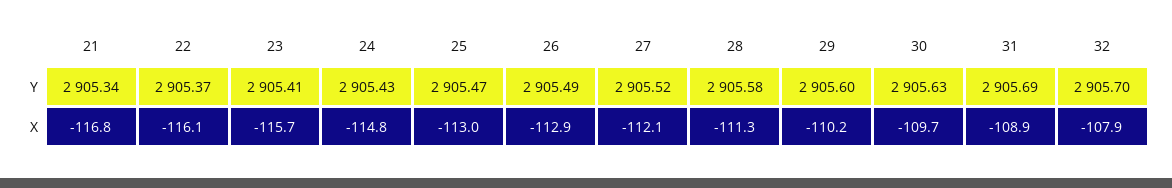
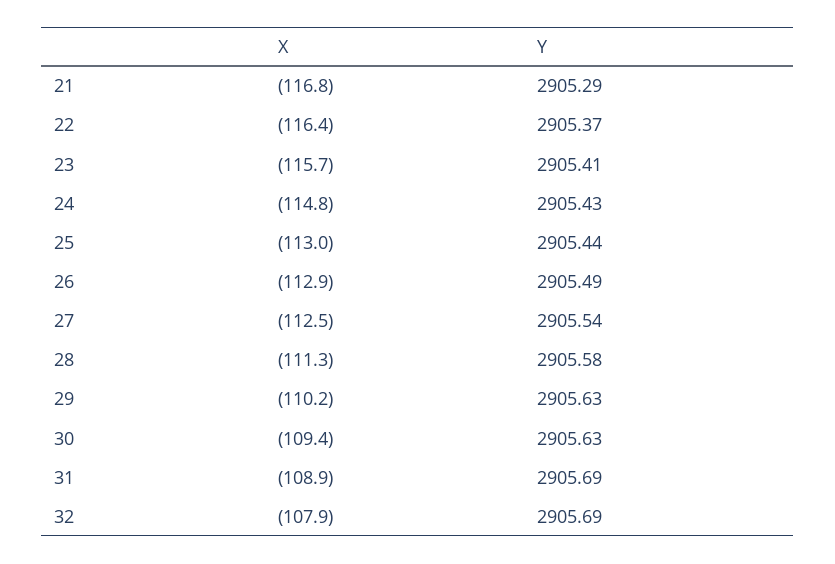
21, Y: 2905.34 -> 2905.29
25, Y: 2905.47 -> 2905.44
27, Y: 2905.52 -> 2905.54
29, Y: 2905.6 -> 2905.63
32, Y: 2905.7 -> 2905.69
22, X: -116.1 -> -116.4
27, X: -112.1 -> -112.5
30, X: -109.7 -> -109.4

